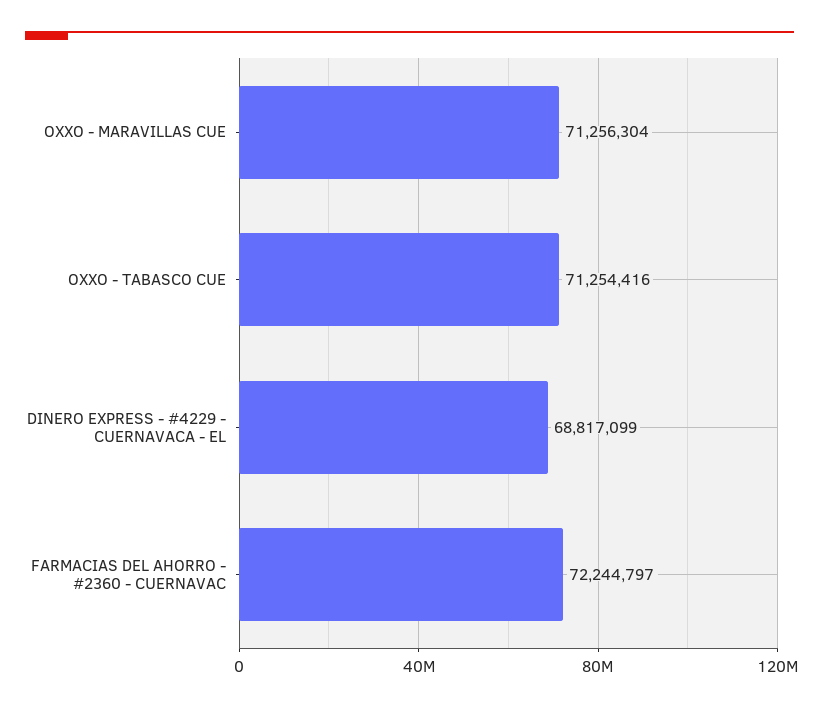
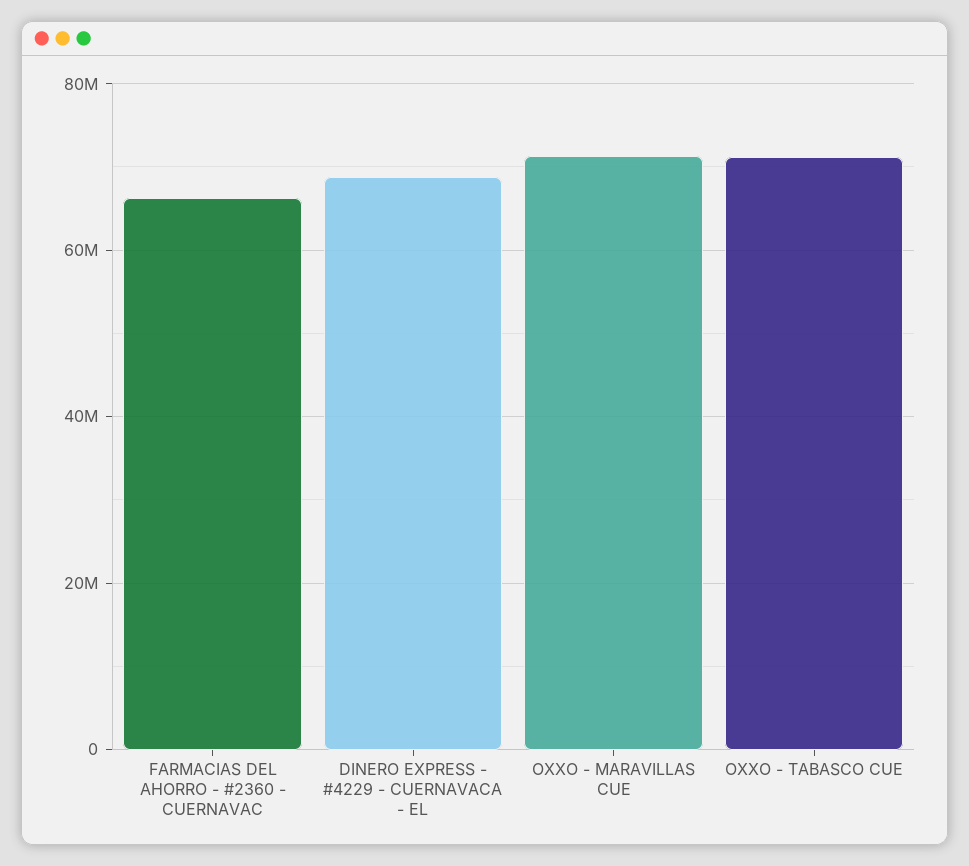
FARMACIAS DEL AHORRO - #2360 - CUERNAVAC: 72244797 -> 66000000

